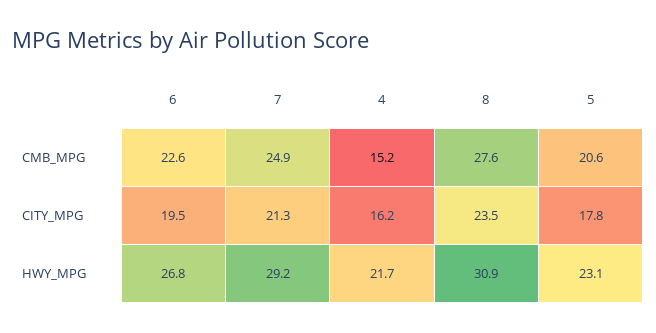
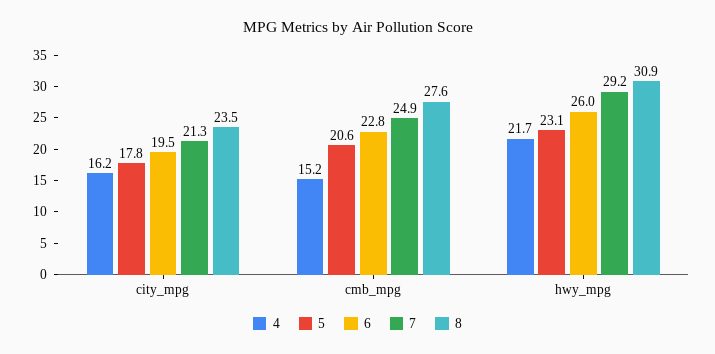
6, CMB_MPG: 22.6 -> 22.8
6, HWY_MPG: 26.8 -> 26

